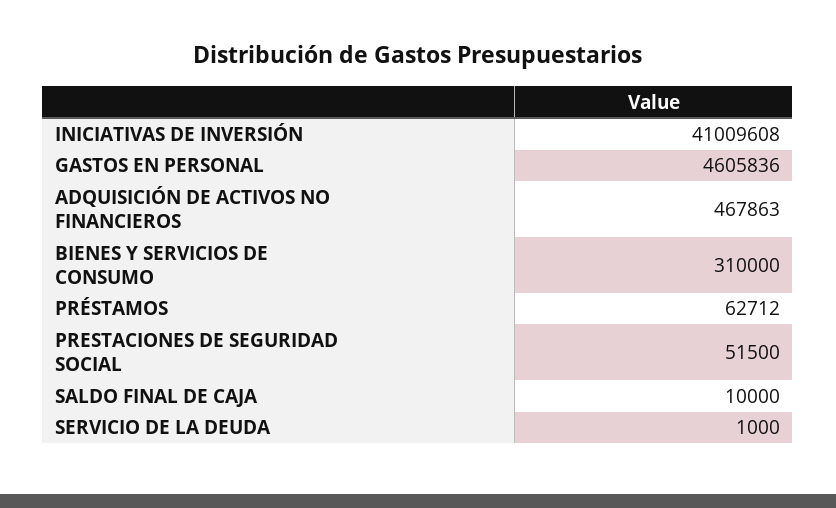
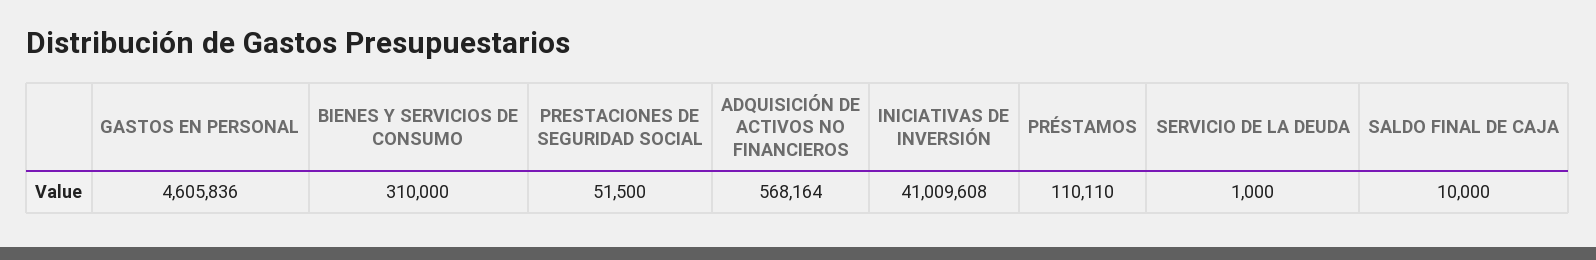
ADQUISICIÓN DE ACTIVOS NO FINANCIEROS: 467863 -> 568164
PRÉSTAMOS: 62712 -> 110110

